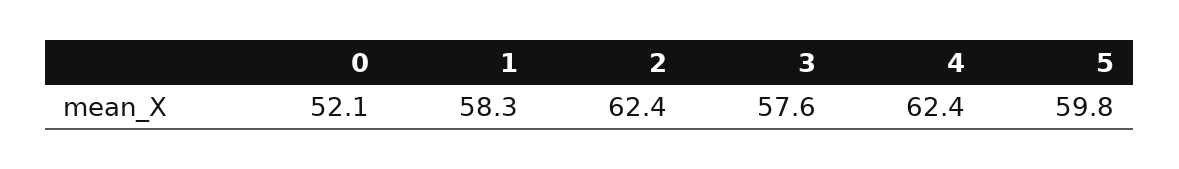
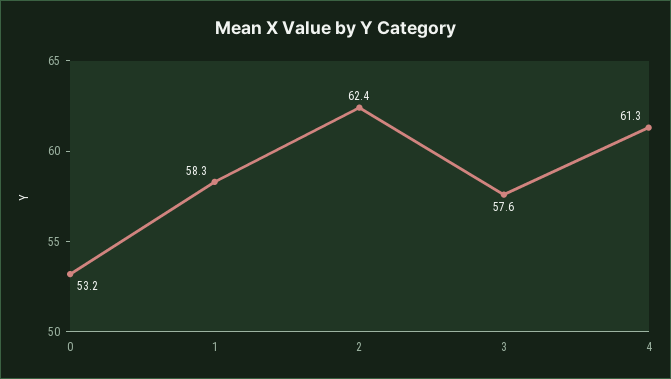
0: 52.1 -> 53.2
4: 62.4 -> 61.3
5: 59.8 -> none

